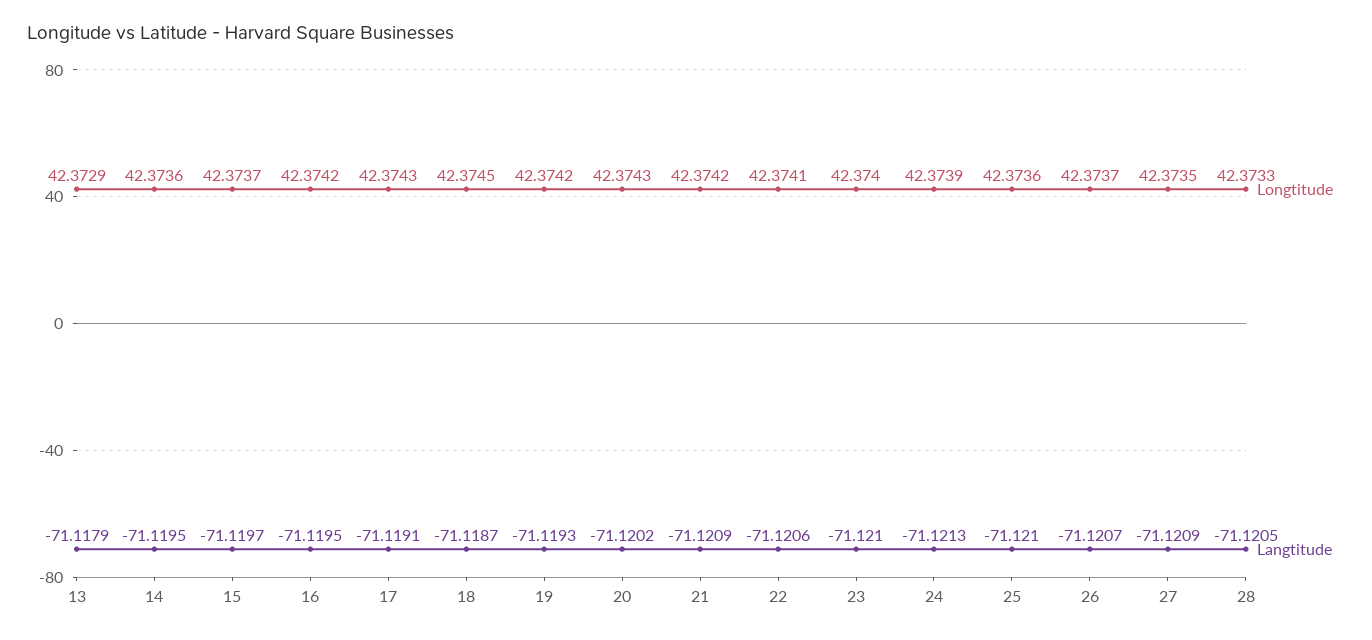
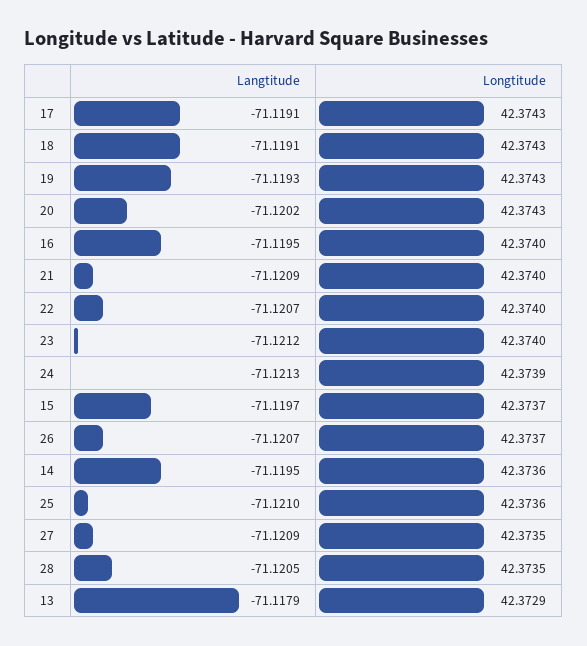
Longtitude, 16: 42.3742 -> 42.374
Longtitude, 18: 42.3745 -> 42.3743
Langtitude, 18: -71.1187 -> -71.1191
Longtitude, 19: 42.3742 -> 42.3743
Longtitude, 21: 42.3742 -> 42.374
Longtitude, 22: 42.3741 -> 42.374
Langtitude, 22: -71.1206 -> -71.1207
Langtitude, 23: -71.121 -> -71.1212
Longtitude, 28: 42.3733 -> 42.3735

